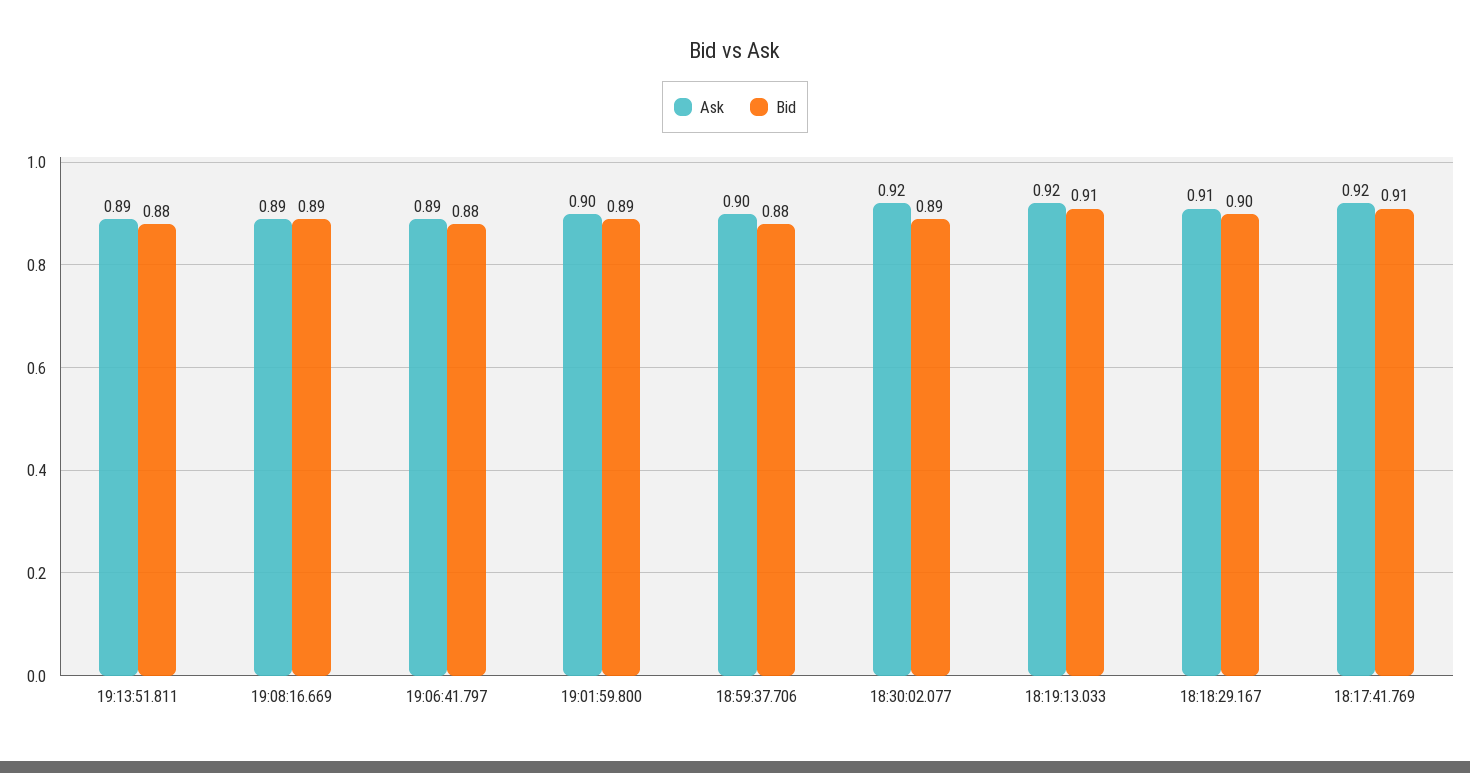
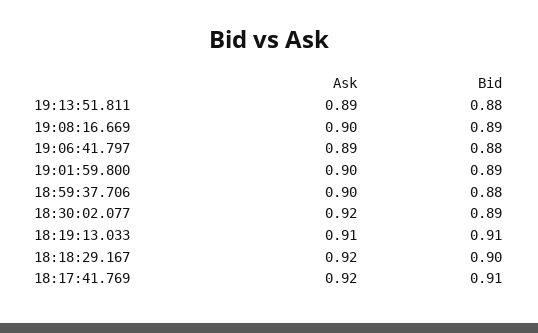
Ask, 19:08:16.669: 0.89 -> 0.9
Ask, 18:19:13.033: 0.92 -> 0.91
Ask, 18:18:29.167: 0.91 -> 0.92

